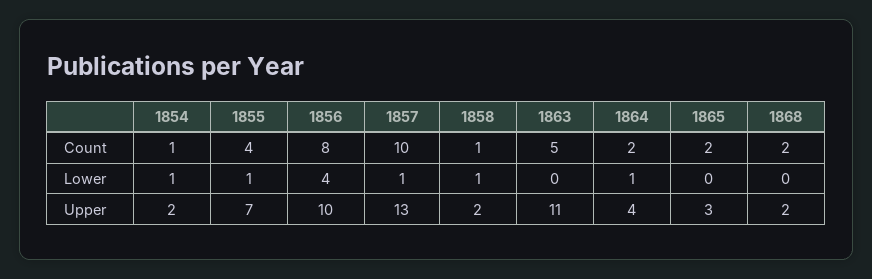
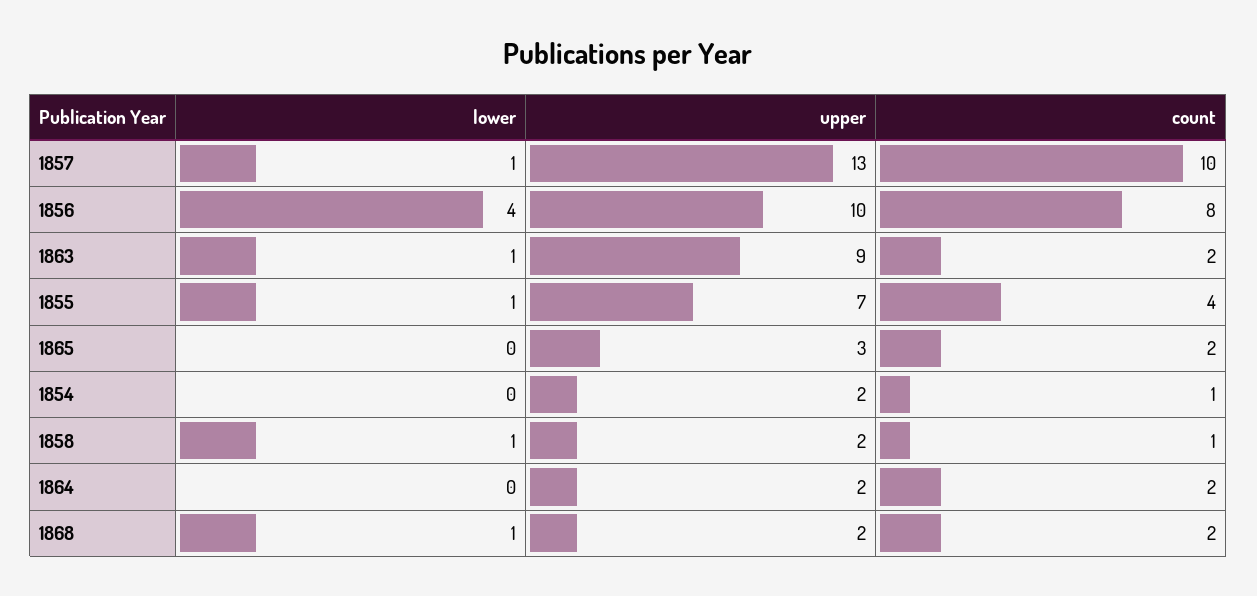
1863, Count: 5 -> 2
1854, Lower: 1 -> 0
1863, Lower: 0 -> 1
1864, Lower: 1 -> 0
1868, Lower: 0 -> 1
1863, Upper: 11 -> 9
1864, Upper: 4 -> 2

